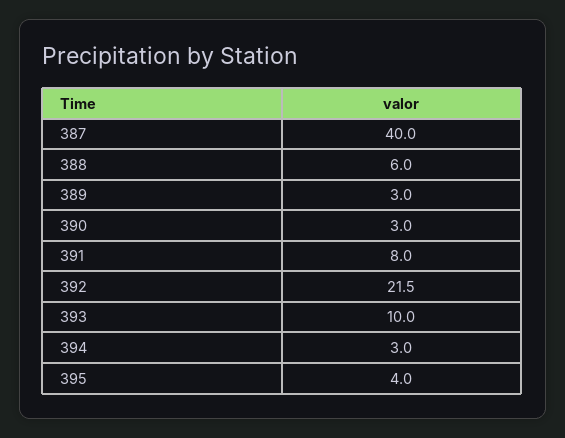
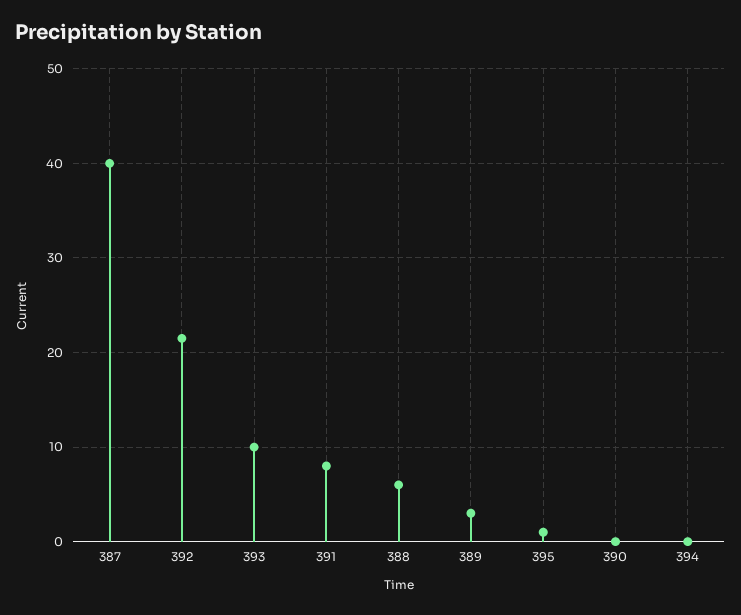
390: 3 -> 0
394: 3 -> 0
395: 4 -> 1

